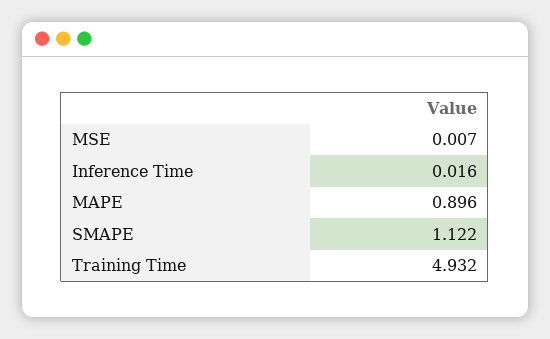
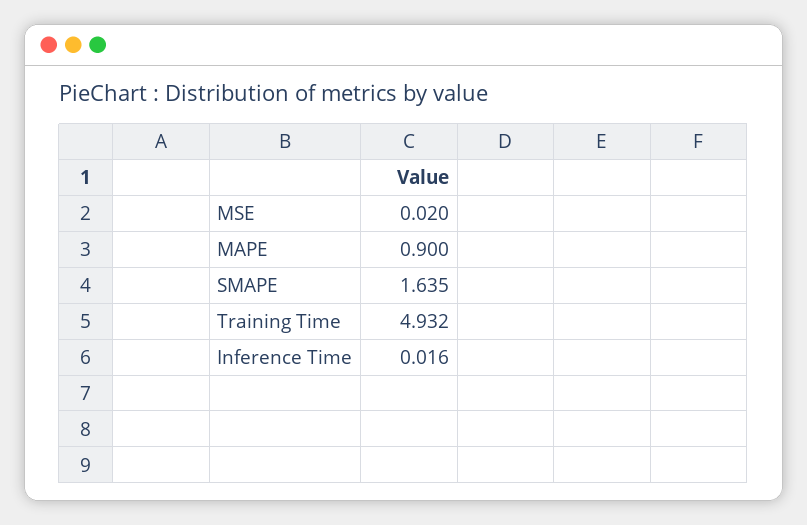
MSE: 0.007 -> 0.02
MAPE: 0.896 -> 0.9
SMAPE: 1.122 -> 1.635

